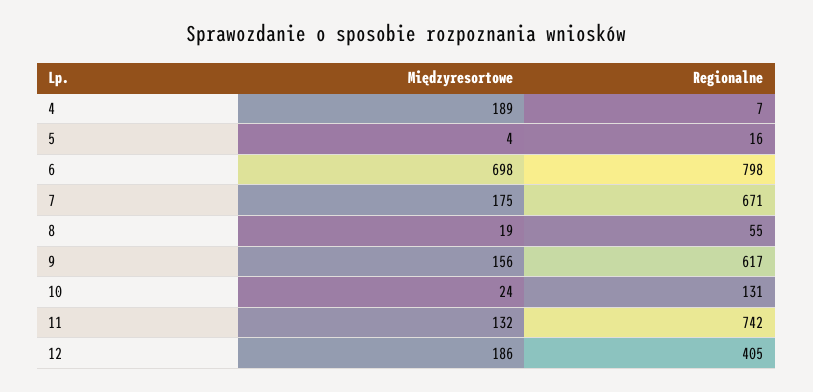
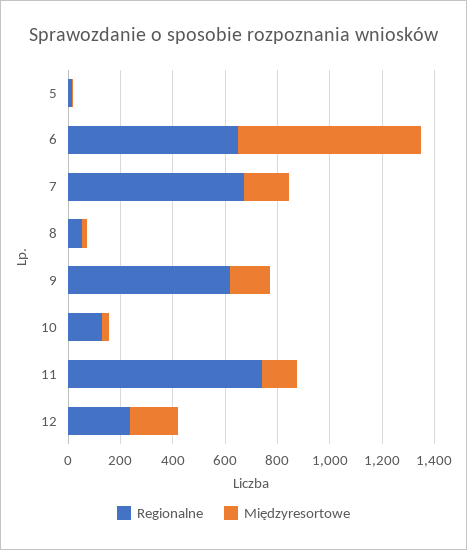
Międzyresortowe, 4: 189 -> none
Regionalne, 4: 7 -> none
Regionalne, 6: 798 -> 650
Regionalne, 12: 405 -> 250

